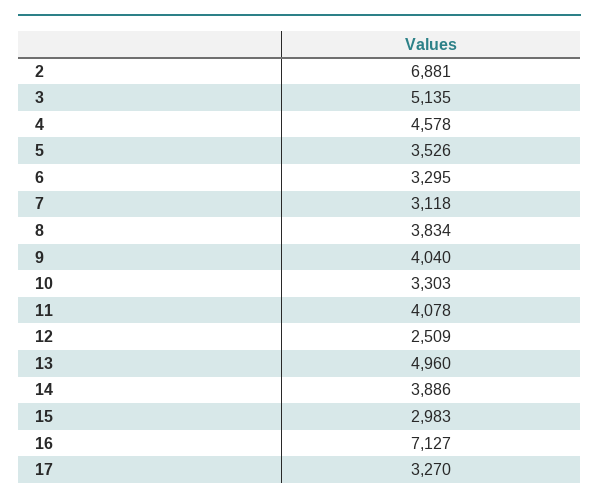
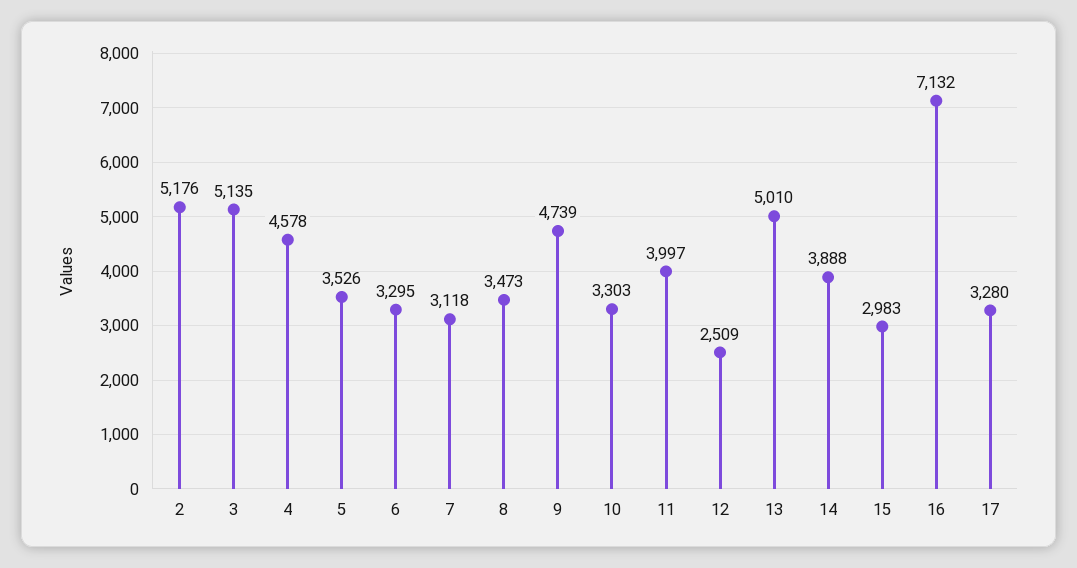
2: 6881 -> 5176
8: 3834 -> 3473
9: 4040 -> 4739
11: 4078 -> 3997
13: 4960 -> 5010
14: 3886 -> 3888
16: 7127 -> 7132
17: 3270 -> 3280

